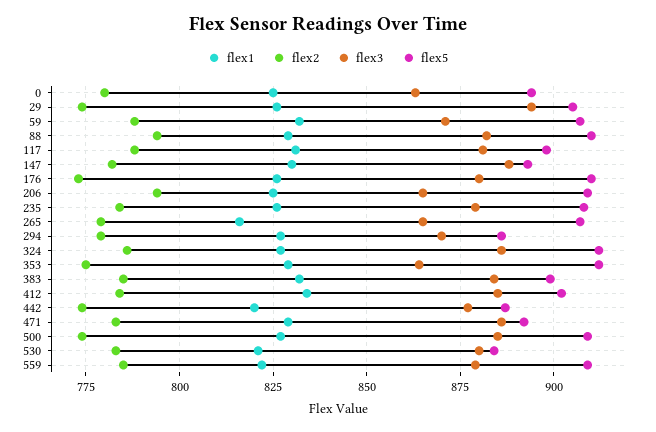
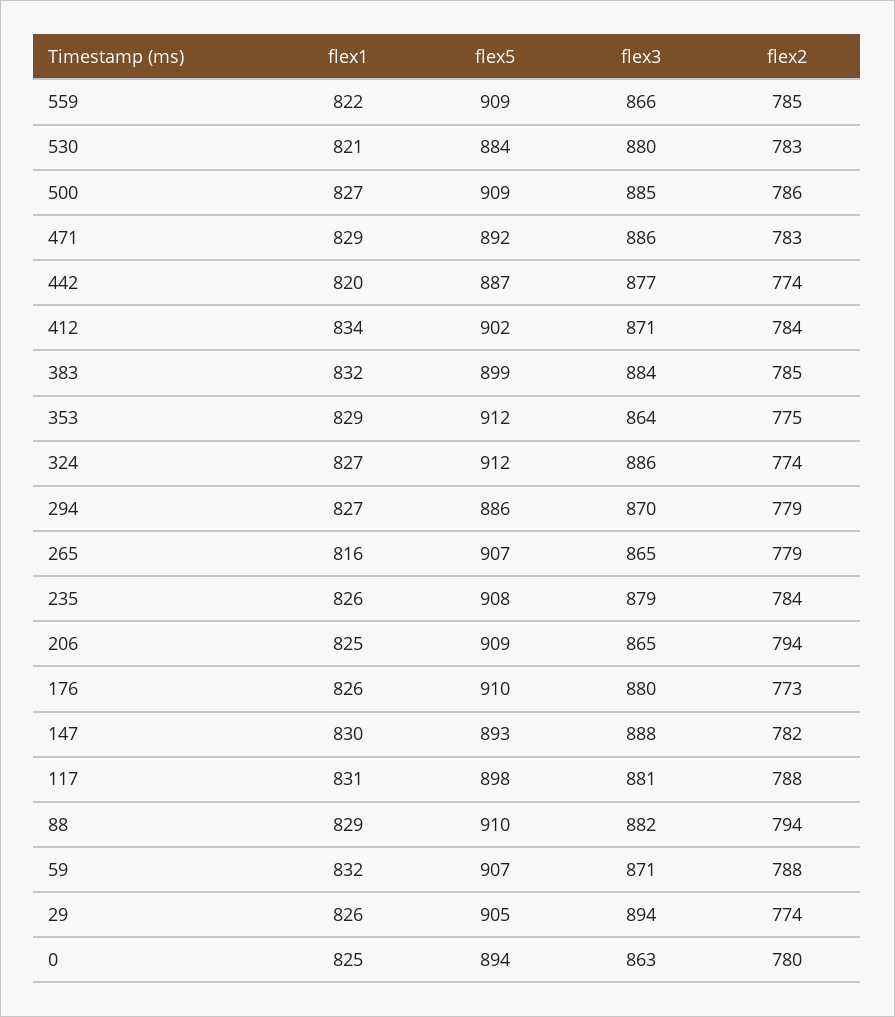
flex2, 324: 785 -> 774
flex3, 412: 885 -> 871
flex2, 500: 775 -> 786
flex3, 559: 880 -> 866

